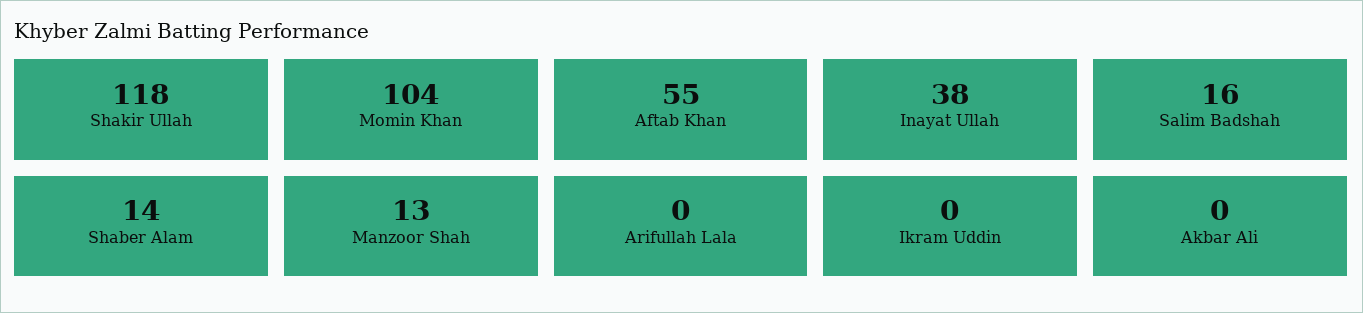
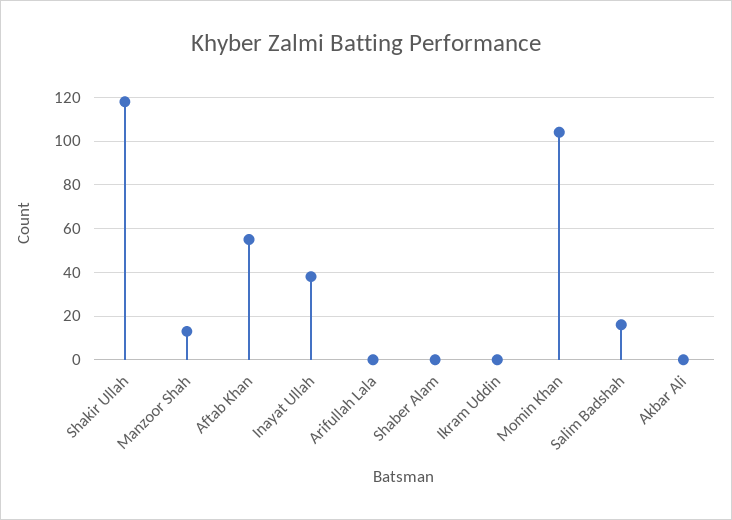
Shaber Alam: 14 -> 0

